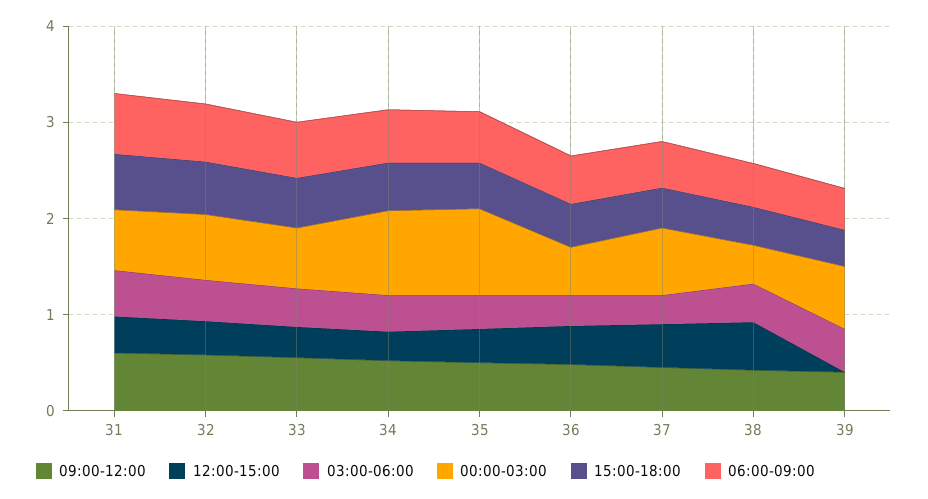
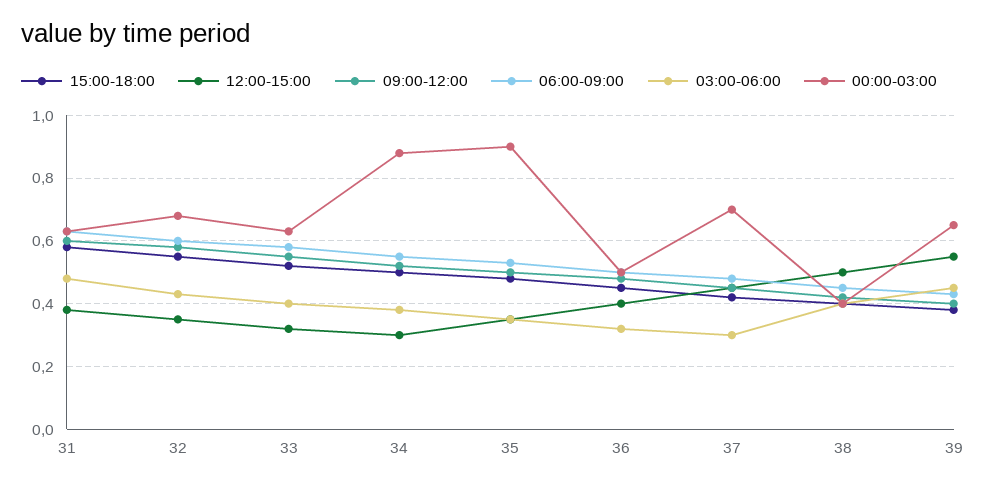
12:00-15:00, 39: 0 -> 0.55

